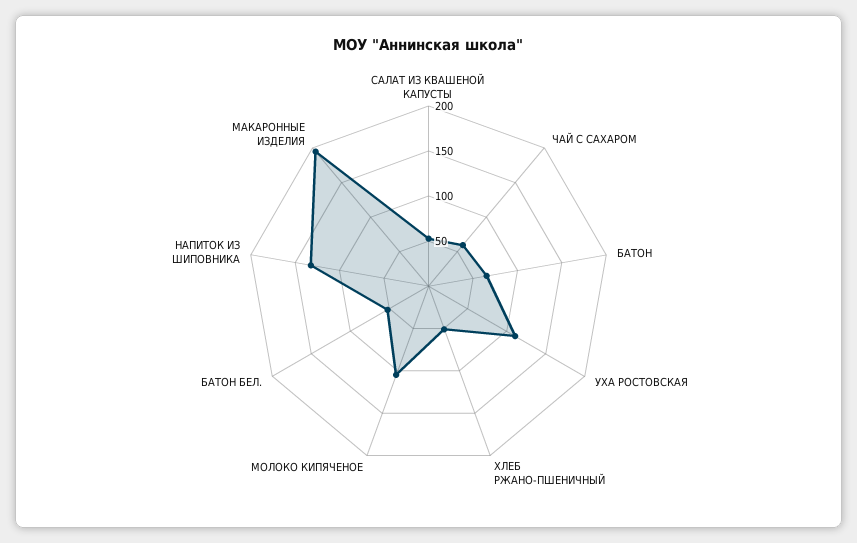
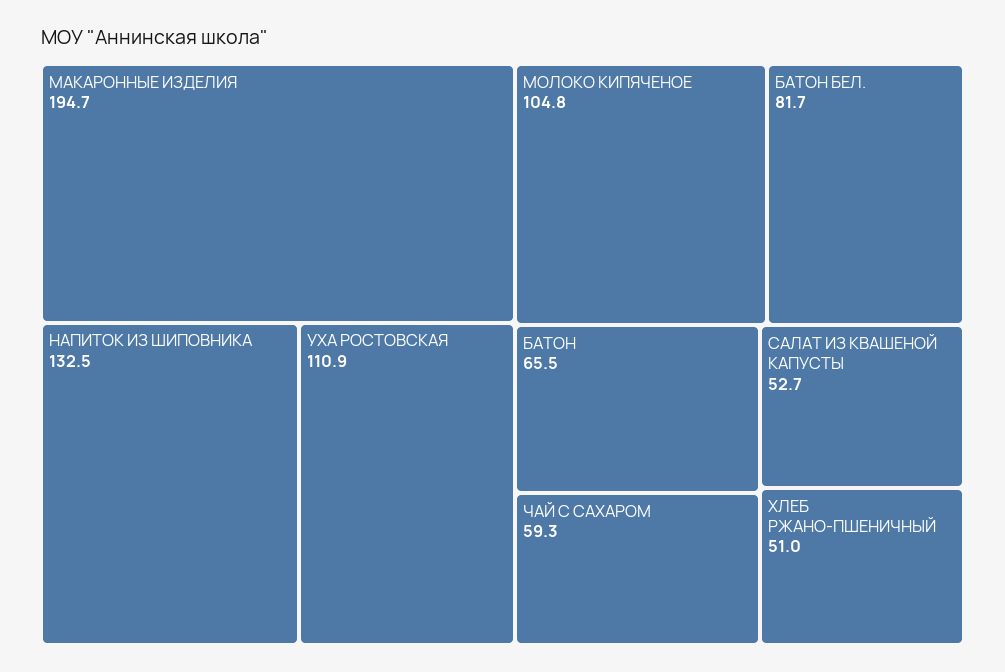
БАТОН БЕЛ.: 50 -> 81.7

